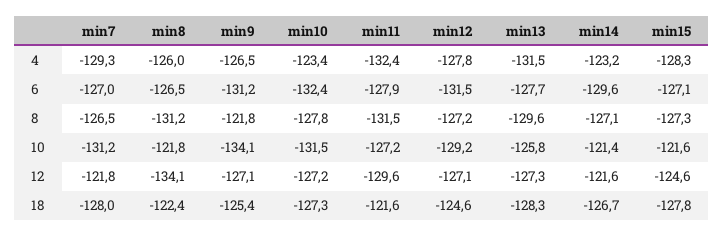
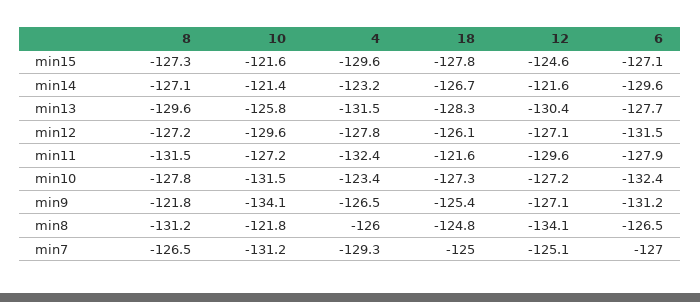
min15, 4: -128.3 -> -129.6
min12, 10: -129.2 -> -129.6
min7, 12: -121.8 -> -125.1
min13, 12: -127.3 -> -130.4
min7, 18: -128 -> -125
min8, 18: -122.4 -> -124.8
min12, 18: -124.6 -> -126.1

